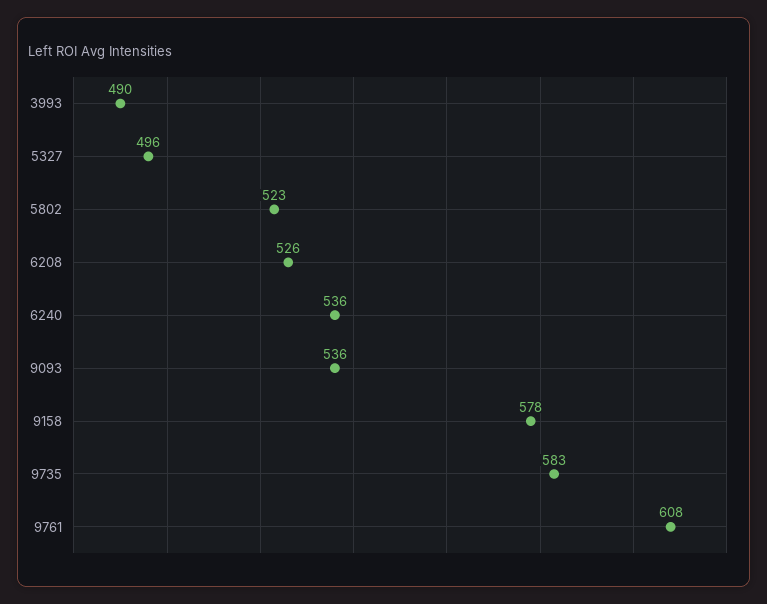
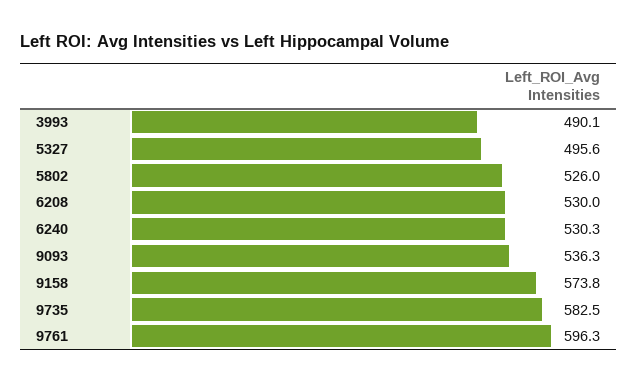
5802: 523 -> 526
6208: 526 -> 530
6240: 536 -> 530.3
9158: 578 -> 573.8
9761: 608 -> 596.3

